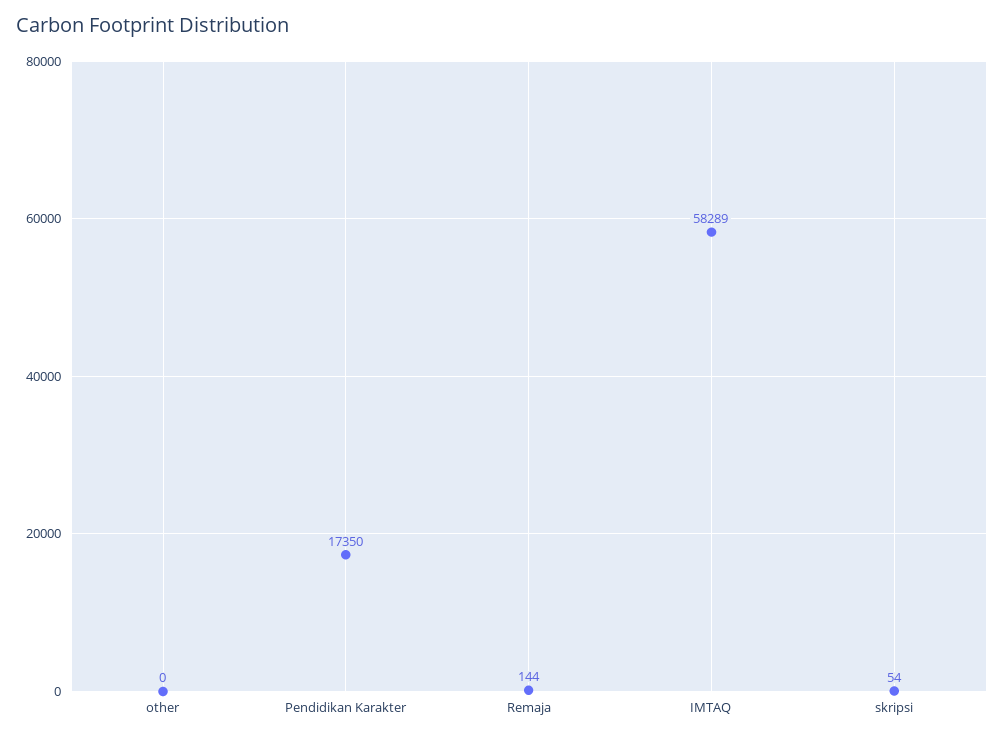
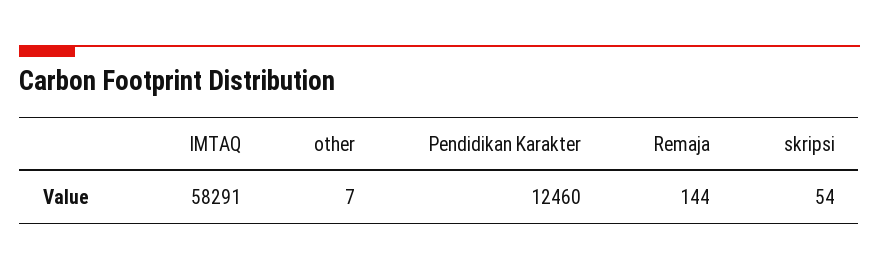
other: 0 -> 7
Pendidikan Karakter: 17350 -> 12460
IMTAQ: 58289 -> 58291

